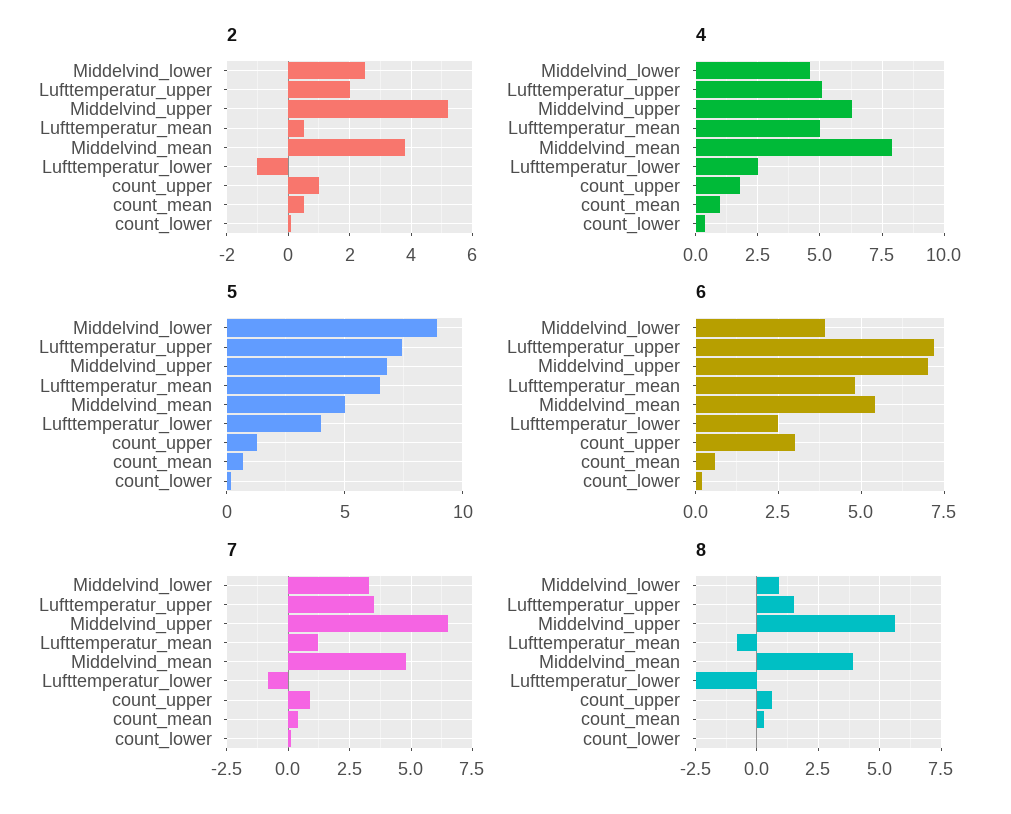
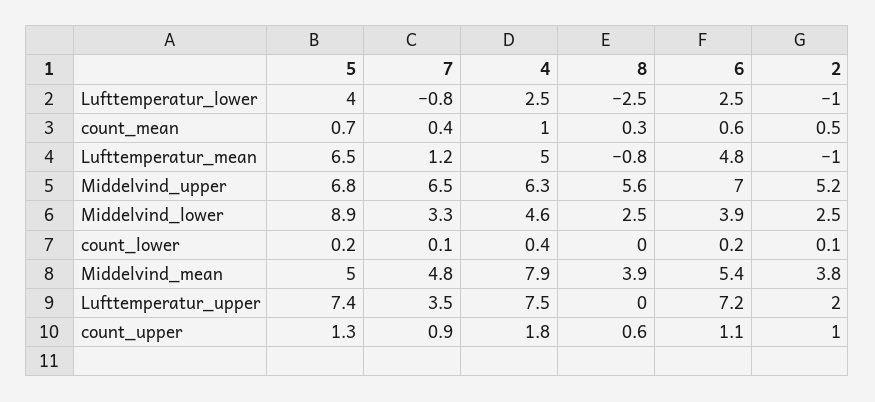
2, Lufttemperatur_mean: 0.5 -> -1
4, Lufttemperatur_upper: 5 -> 7.5
6, count_upper: 3 -> 1.1
8, Middelvind_lower: 1 -> 2.5
8, Lufttemperatur_upper: 1.5 -> 0

